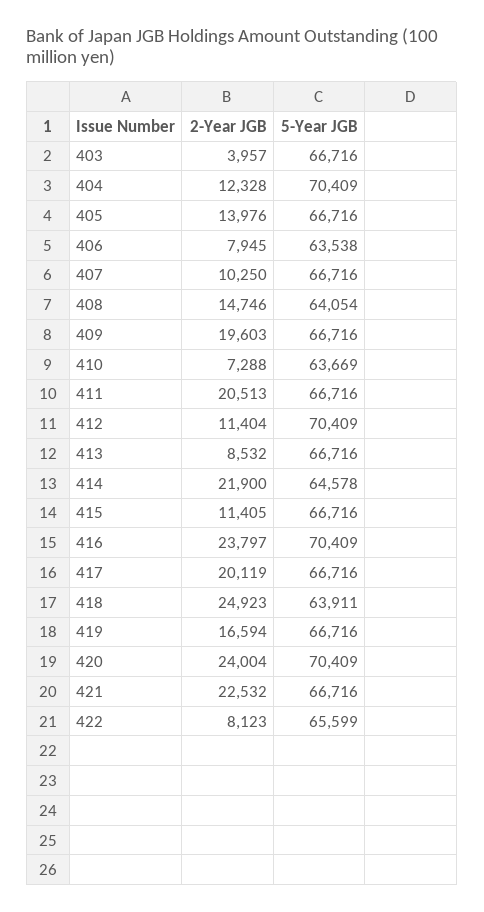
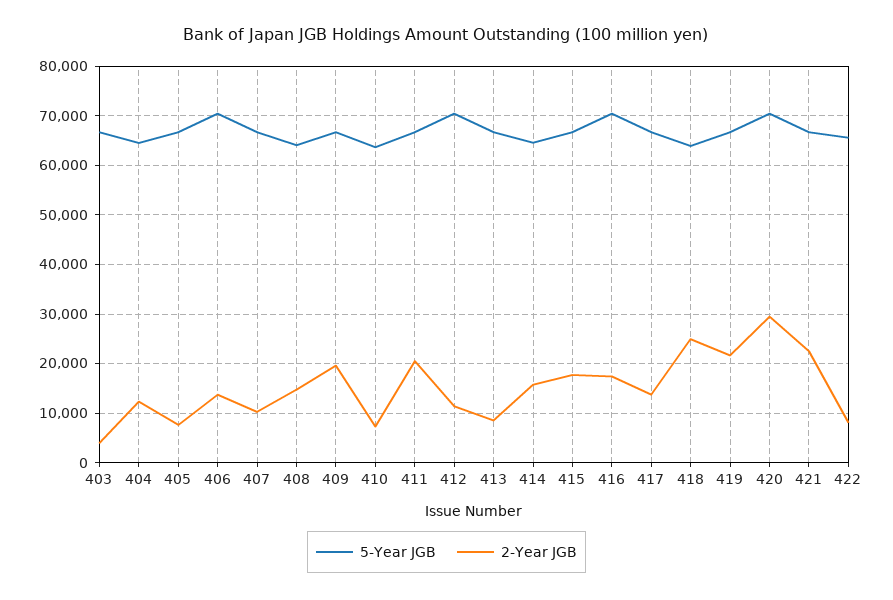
5-Year JGB, 404: 70409 -> 64000
2-Year JGB, 405: 13976 -> 8000
2-Year JGB, 406: 7945 -> 14000
5-Year JGB, 406: 63538 -> 70000
2-Year JGB, 414: 21900 -> 16000
2-Year JGB, 415: 11405 -> 18000
2-Year JGB, 416: 23797 -> 18000
2-Year JGB, 417: 20119 -> 14000
2-Year JGB, 419: 16594 -> 22000
2-Year JGB, 420: 24004 -> 30000

